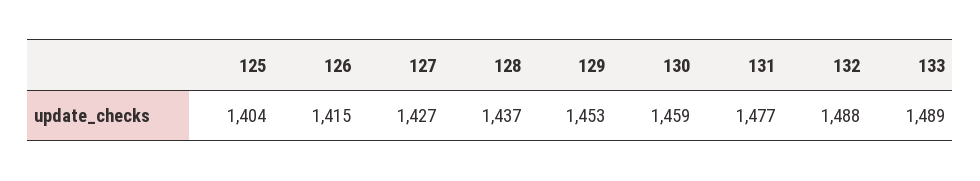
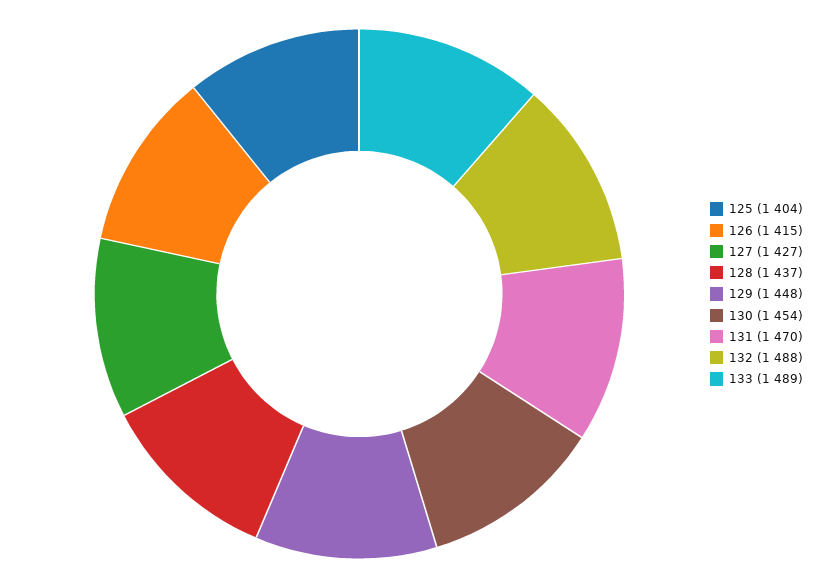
129: 1453 -> 1448
130: 1459 -> 1454
131: 1477 -> 1470

